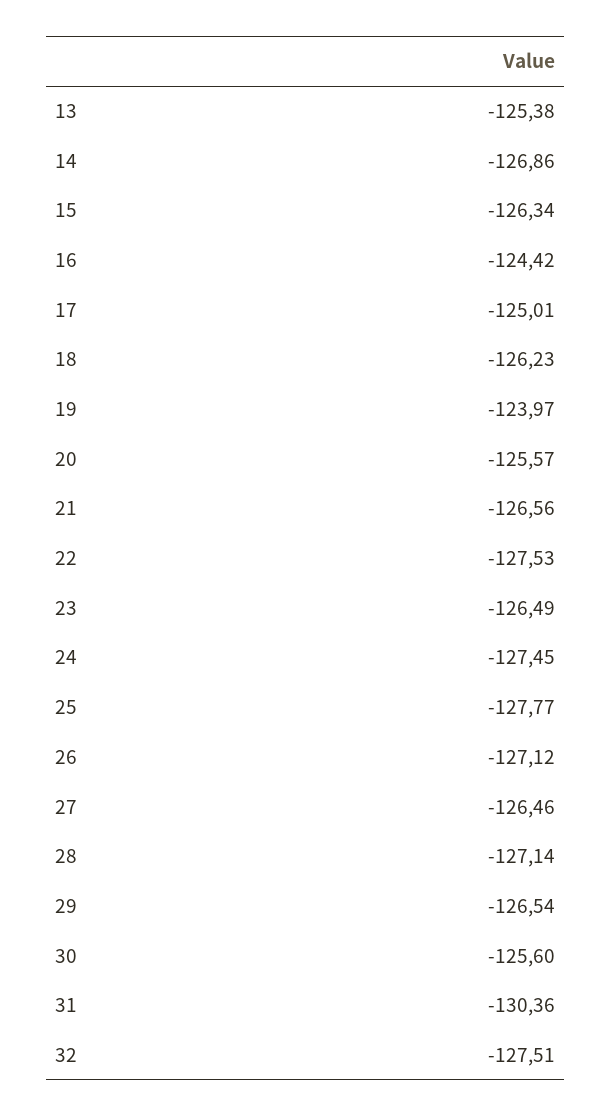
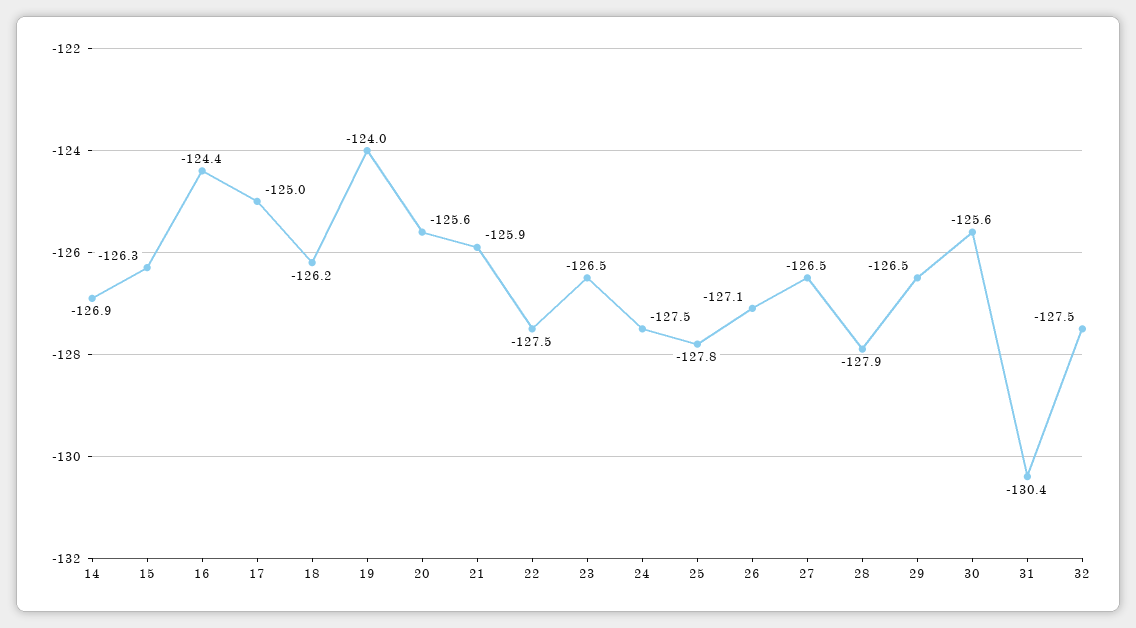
13: -125.38 -> none
21: -126.56 -> -125.9
28: -127.14 -> -127.9

